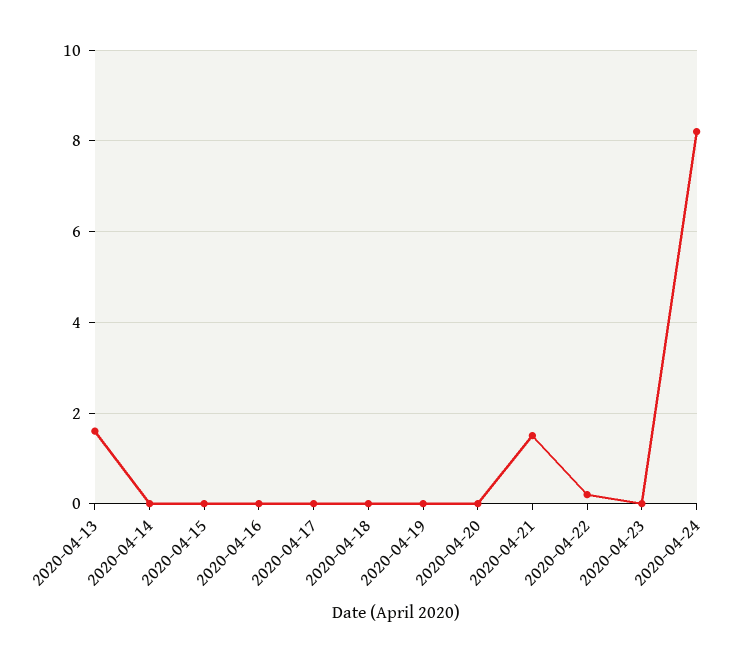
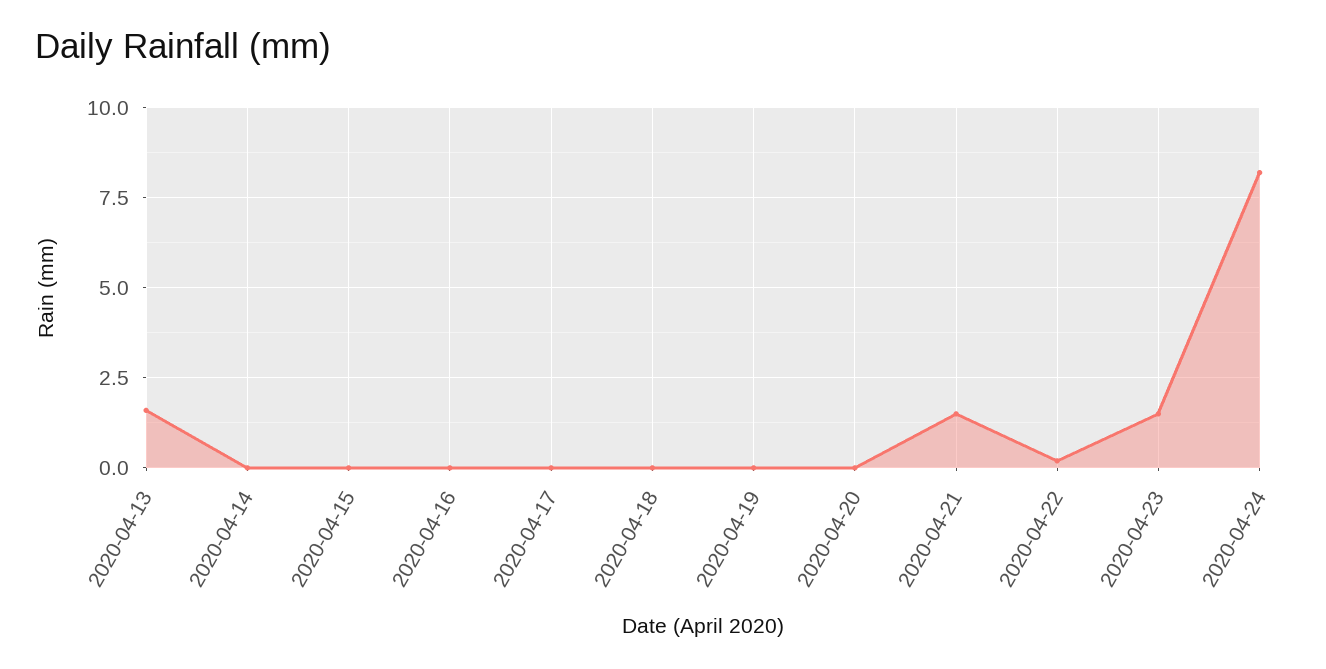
2020-04-23: 0 -> 1.5

